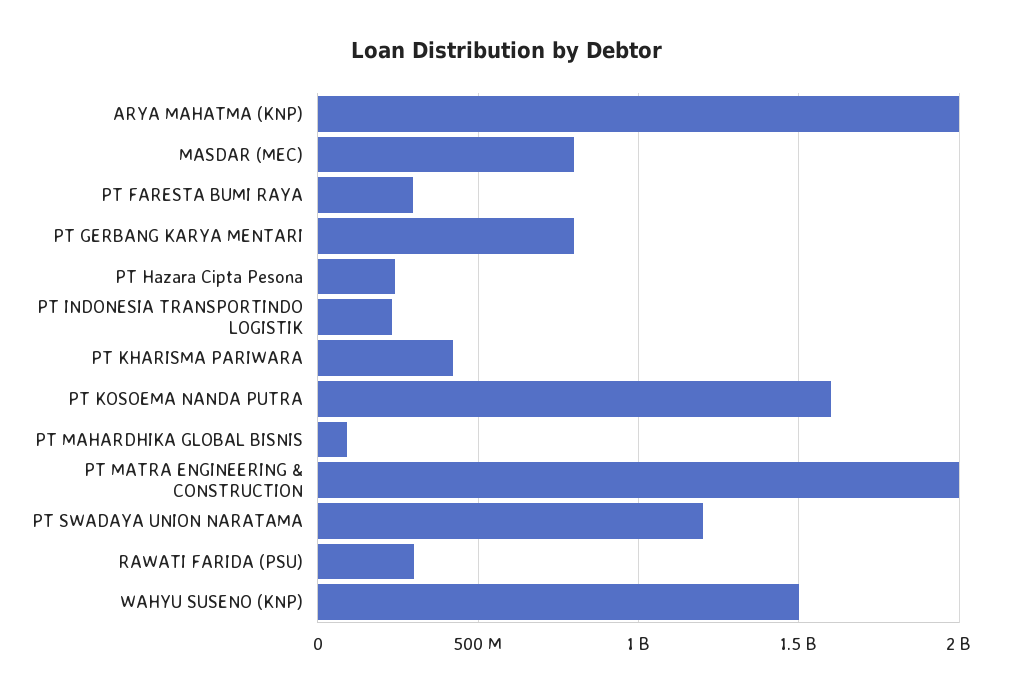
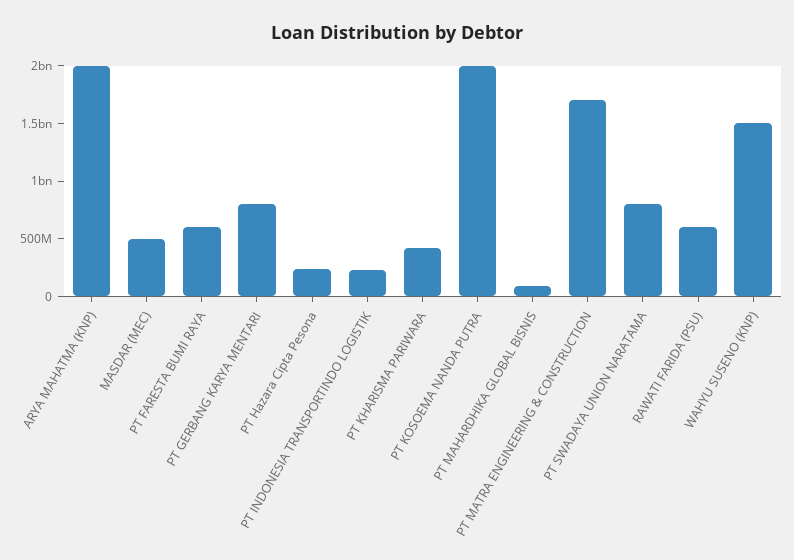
MASDAR (MEC): 800000000 -> 500000000
PT FARESTA BUMI RAYA: 300000000 -> 600000000
PT KOSOEMA NANDA PUTRA: 1600000000 -> 2000000000
PT MATRA ENGINEERING & CONSTRUCTION: 2000000000 -> 1700000000
PT SWADAYA UNION NARATAMA: 1200000000 -> 800000000
RAWATI FARIDA (PSU): 300000000 -> 600000000

